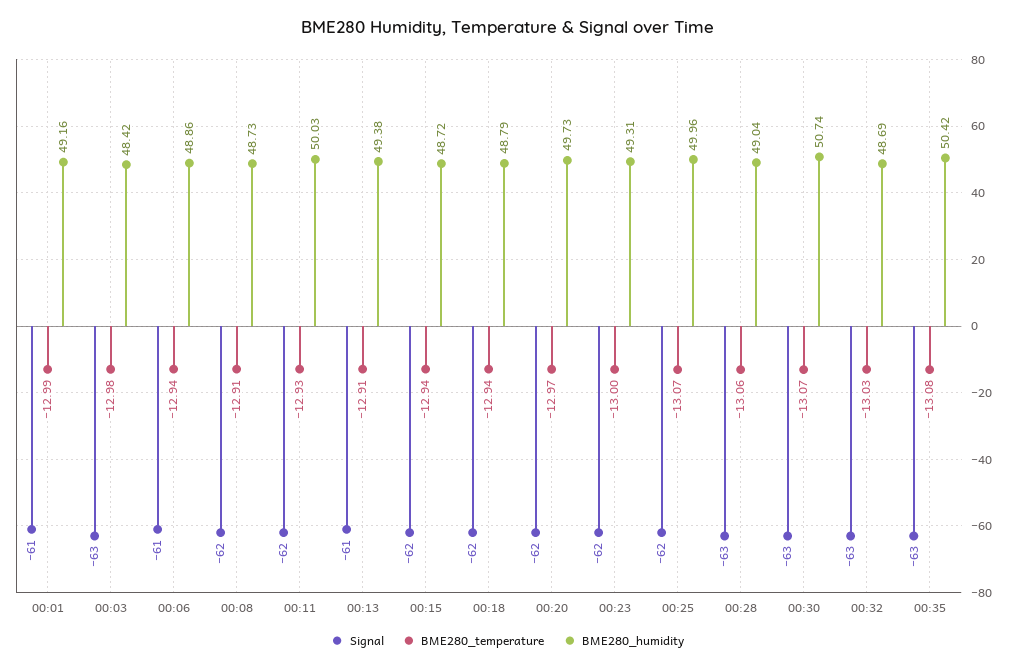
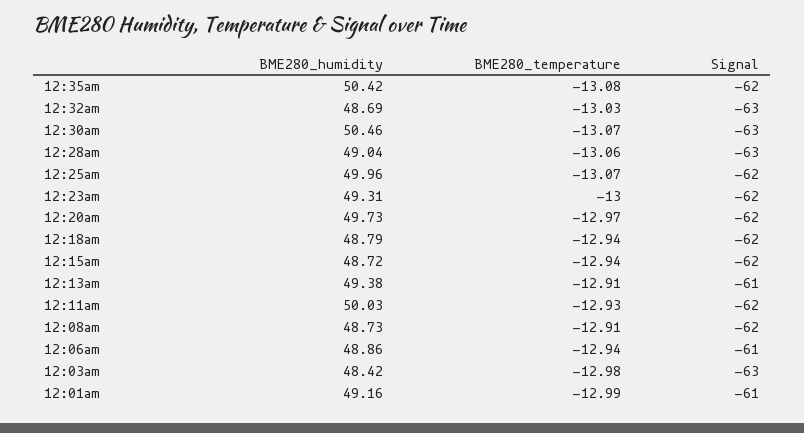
BME280_humidity, 00:30: 50.74 -> 50.46
Signal, 00:35: -63 -> -62

